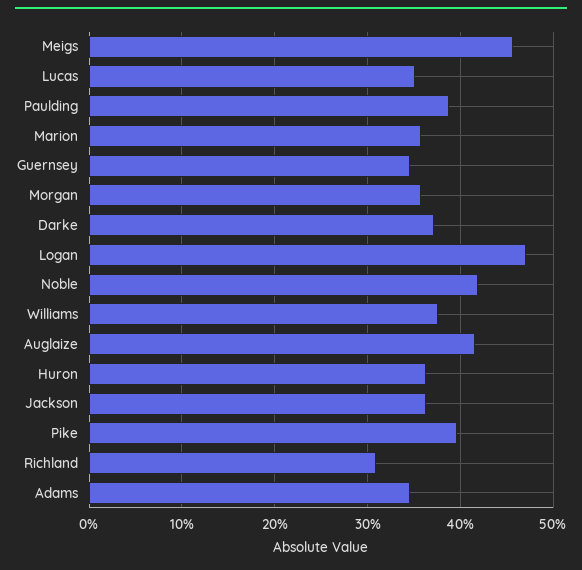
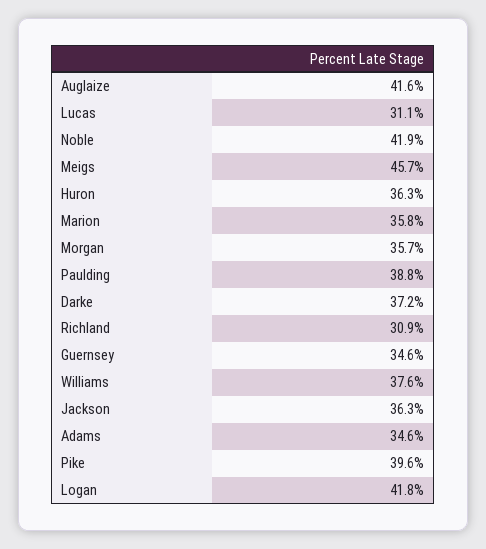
Lucas: 35 -> 31.1
Logan: 47 -> 41.8

